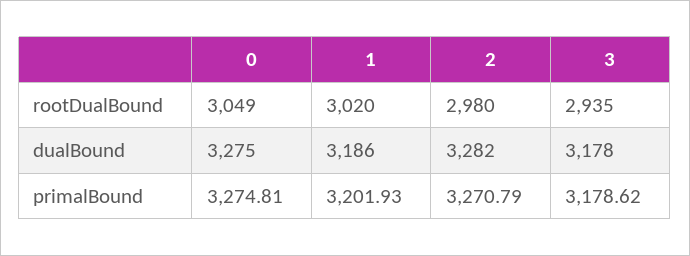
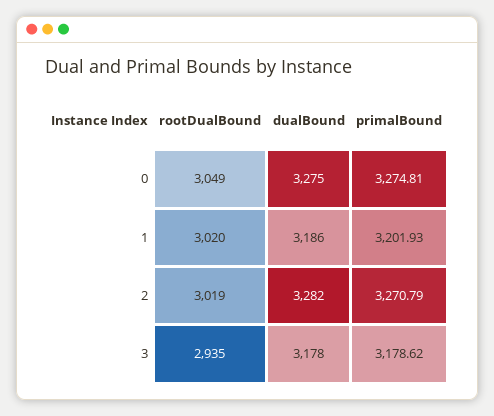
2, rootDualBound: 2980 -> 3019

